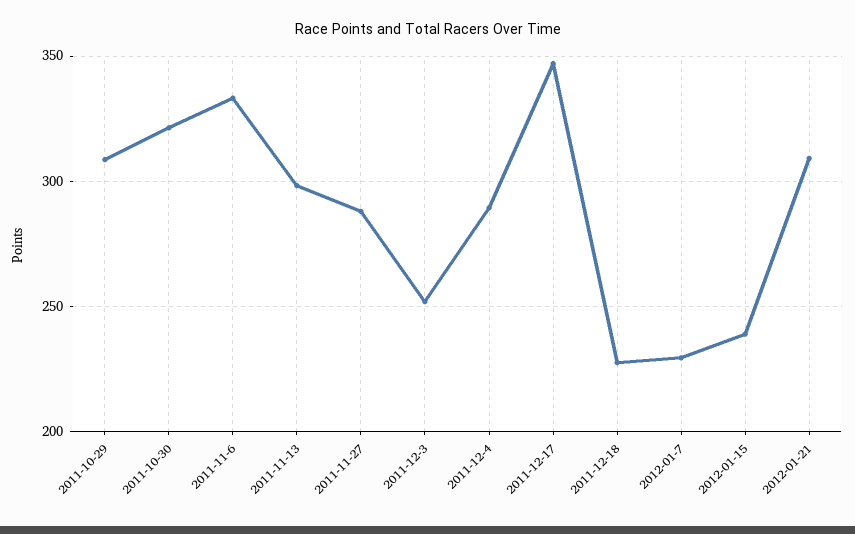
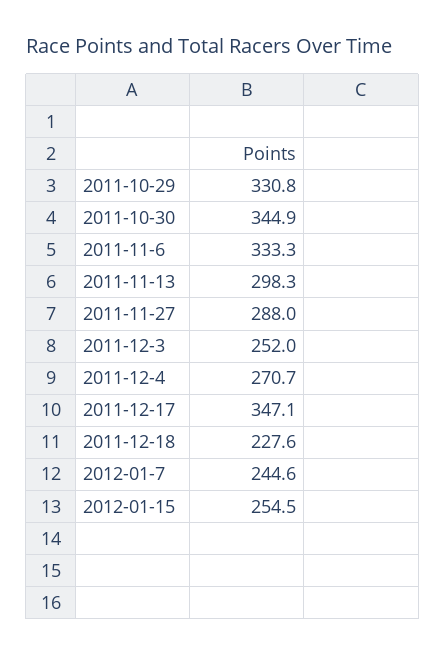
2011-10-29: 310 -> 330.8
2011-10-30: 320 -> 344.9
2011-12-4: 290 -> 270.7
2012-01-7: 230 -> 244.6
2012-01-15: 240 -> 254.5
2012-01-21: 310 -> none

